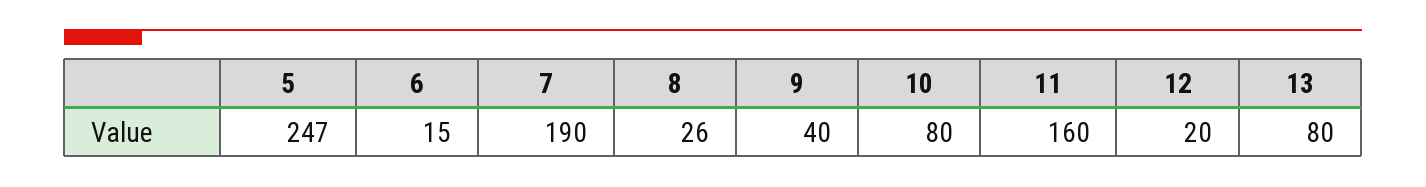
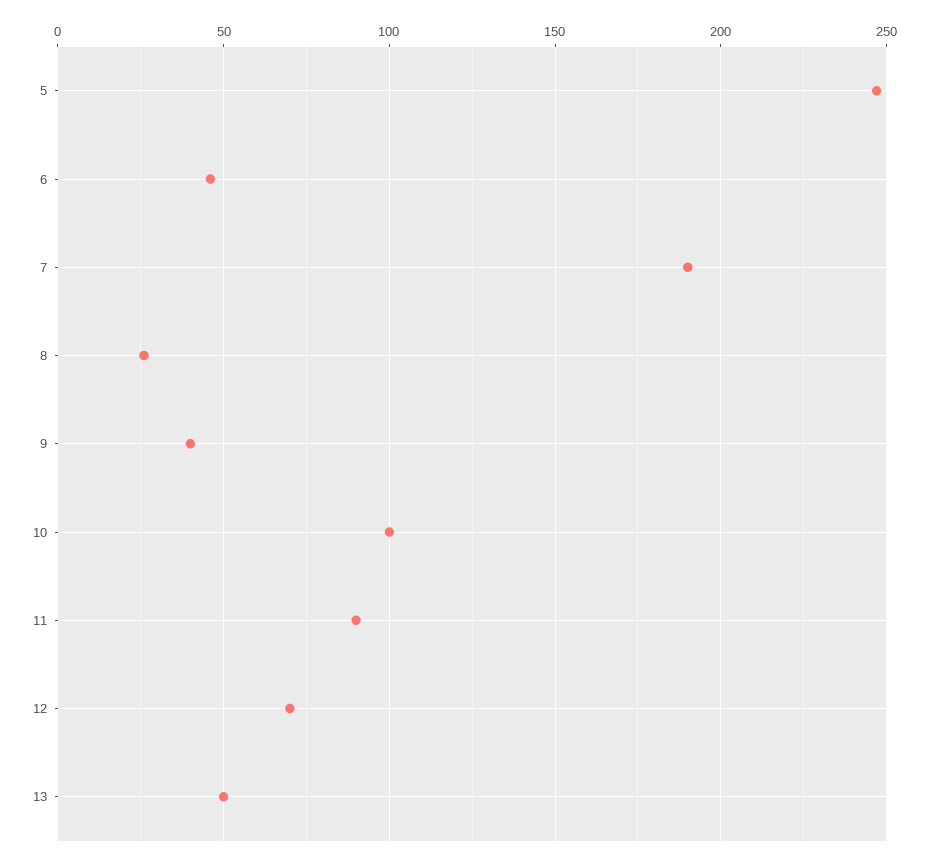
6: 15 -> 45
10: 80 -> 100
11: 160 -> 90
12: 20 -> 70
13: 80 -> 50

